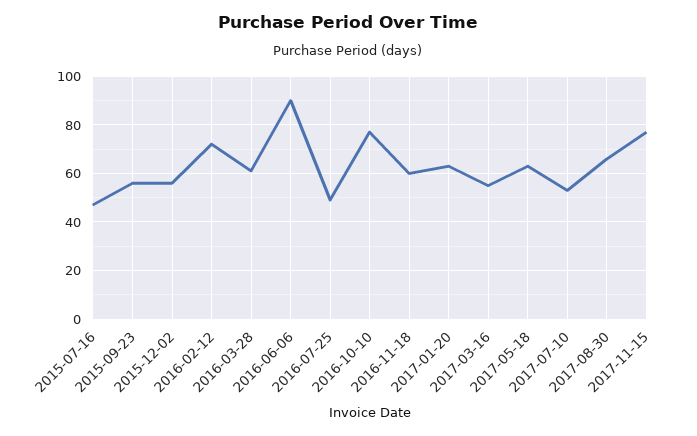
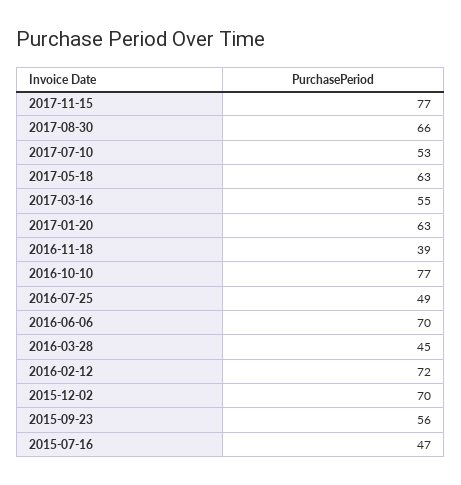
2015-12-02: 55 -> 70
2016-03-28: 60 -> 45
2016-06-06: 90 -> 70
2016-11-18: 60 -> 39

